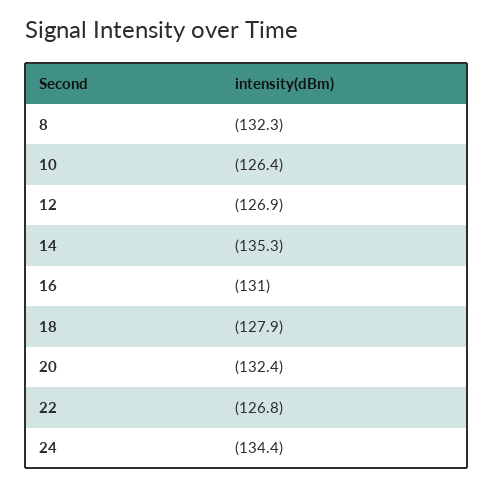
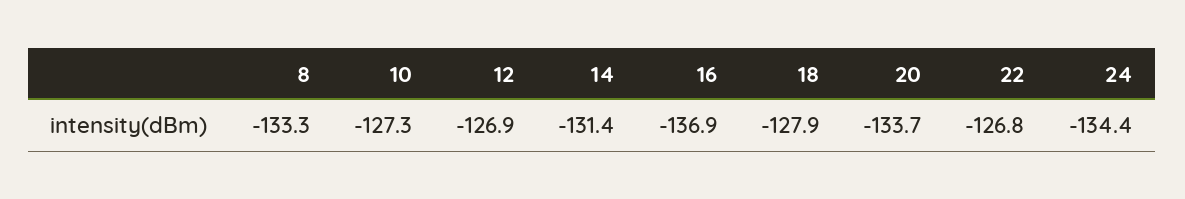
8: -132.3 -> -133.3
10: -126.4 -> -127.3
14: -135.3 -> -131.4
16: -131 -> -136.9
20: -132.4 -> -133.7

